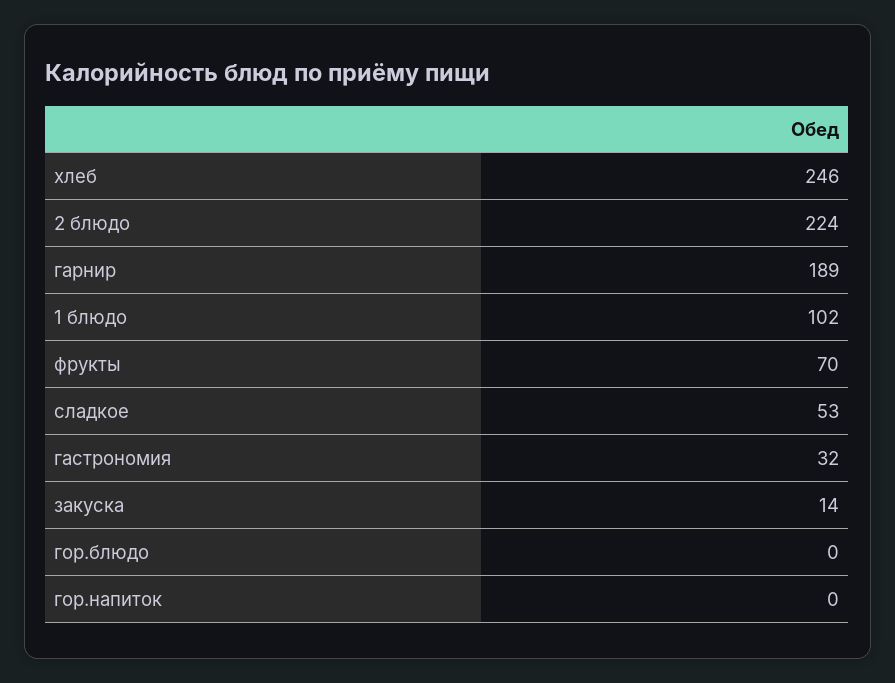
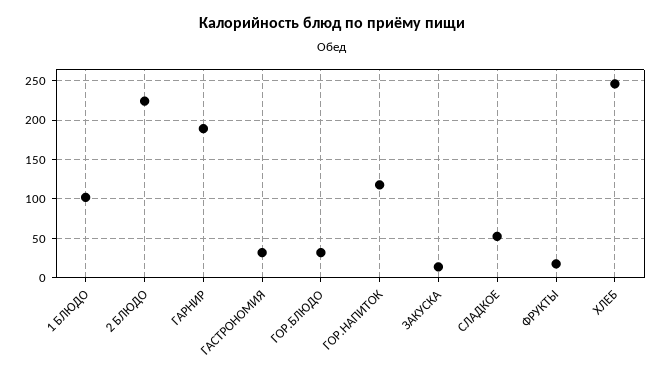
фрукты: 70 -> 20
гор.блюдо: 0 -> 30
гор.напиток: 0 -> 120

